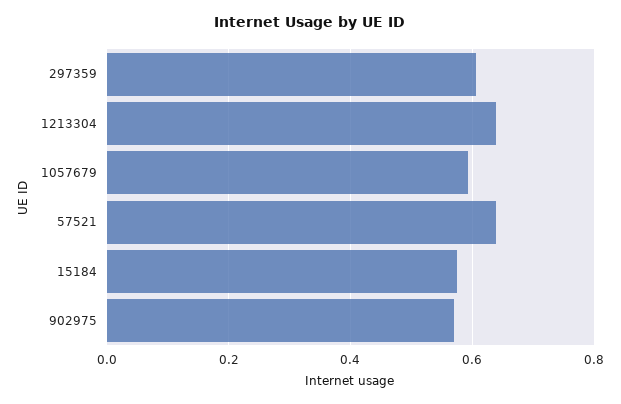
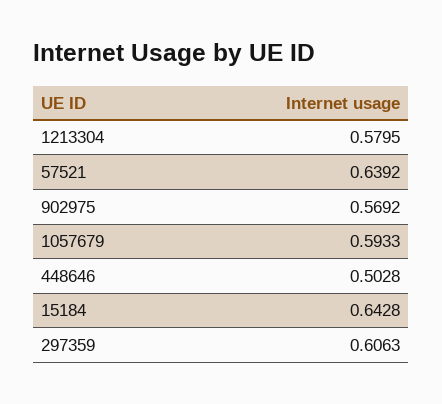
1213304: 0.64 -> 0.5795
15184: 0.58 -> 0.6428
448646: none -> 0.5028

